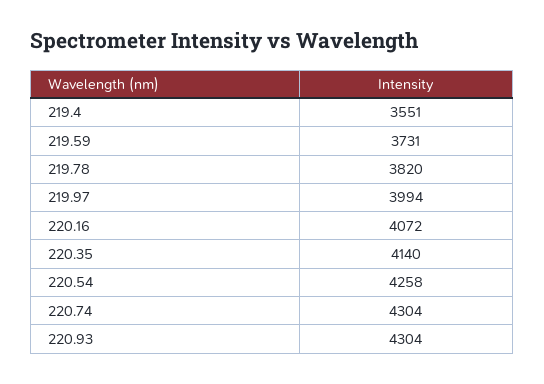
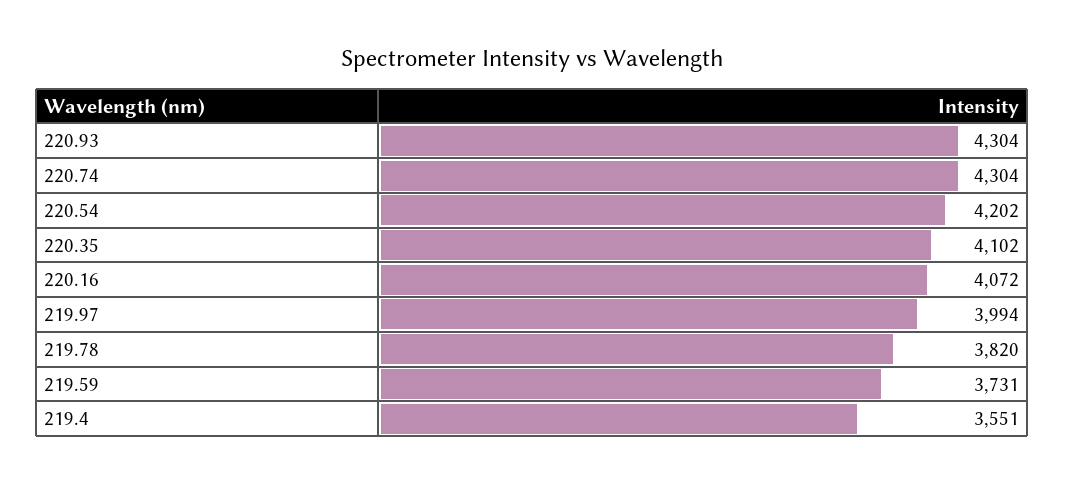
220.35: 4140 -> 4102
220.54: 4258 -> 4202

